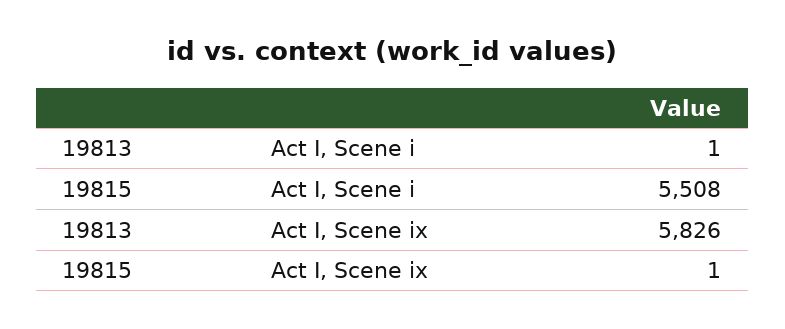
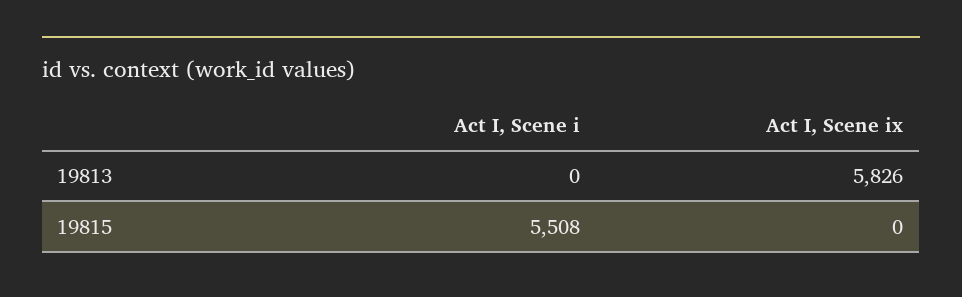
19813, Act I, Scene i: 1 -> 0
19815, Act I, Scene ix: 1 -> 0

